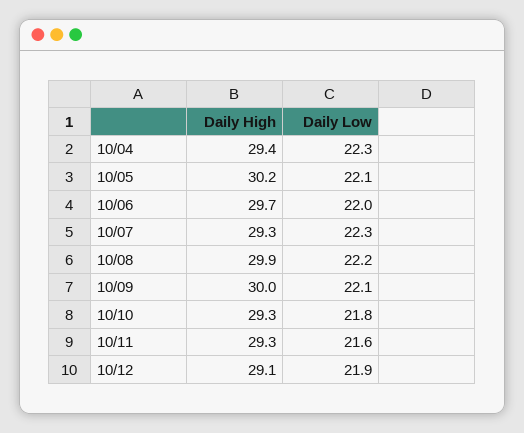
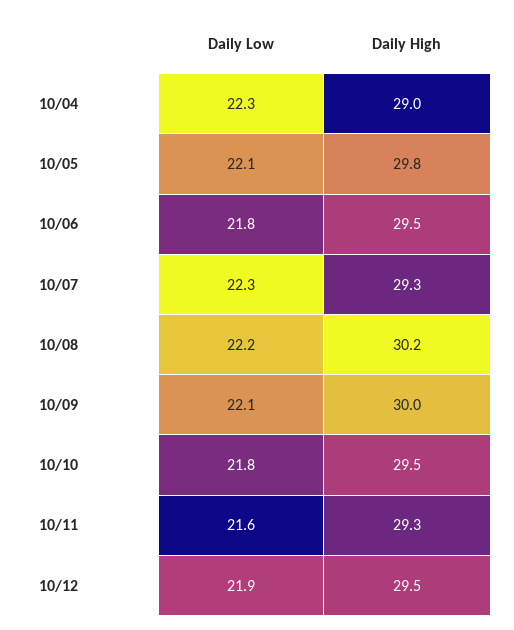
Daily High, 10/04: 29.4 -> 29
Daily High, 10/05: 30.2 -> 29.8
Daily High, 10/06: 29.7 -> 29.5
Daily Low, 10/06: 22 -> 21.8
Daily High, 10/08: 29.9 -> 30.2
Daily High, 10/10: 29.3 -> 29.5
Daily High, 10/12: 29.1 -> 29.5

